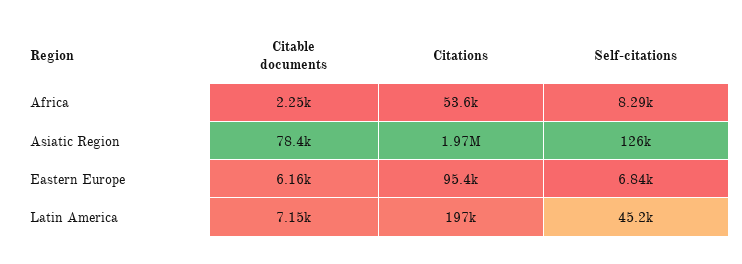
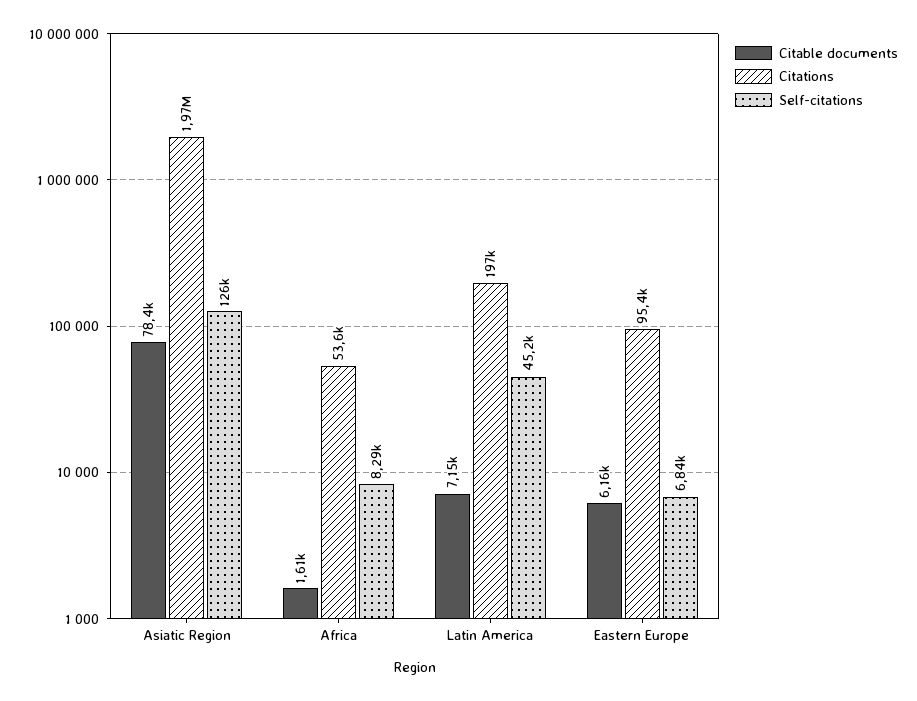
Citable documents, Africa: 2250 -> 1610

